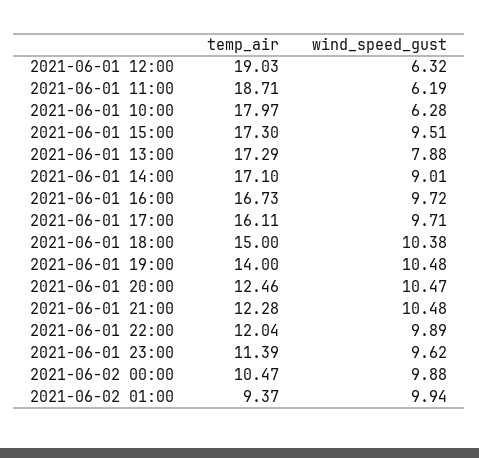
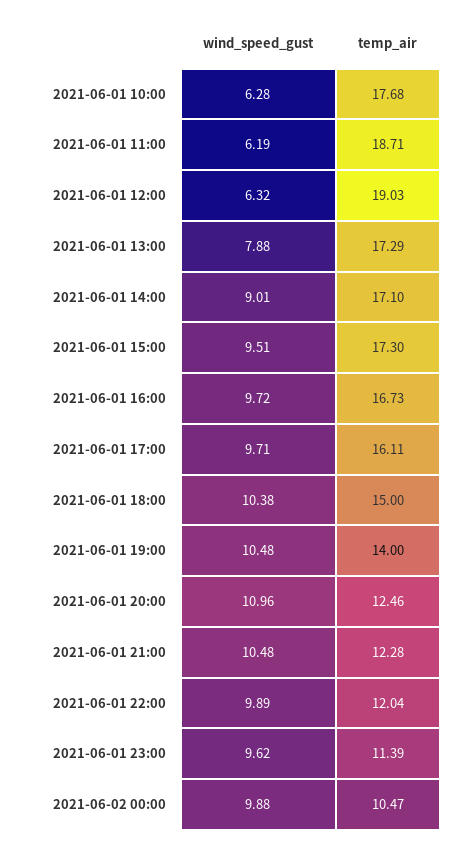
temp_air, 2021-06-01 10:00: 17.97 -> 17.68
wind_speed_gust, 2021-06-01 20:00: 10.47 -> 10.96
temp_air, 2021-06-02 01:00: 9.37 -> none
wind_speed_gust, 2021-06-02 01:00: 9.94 -> none

